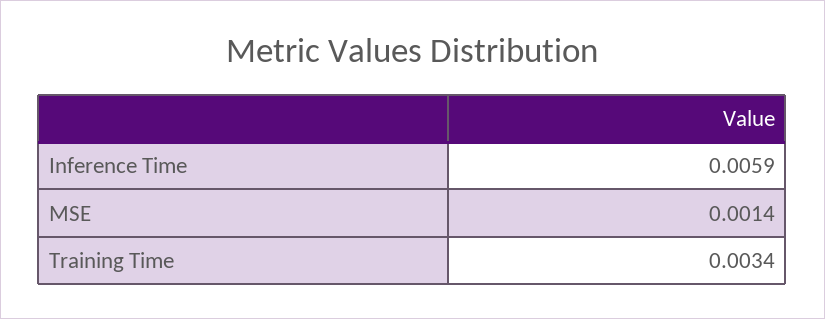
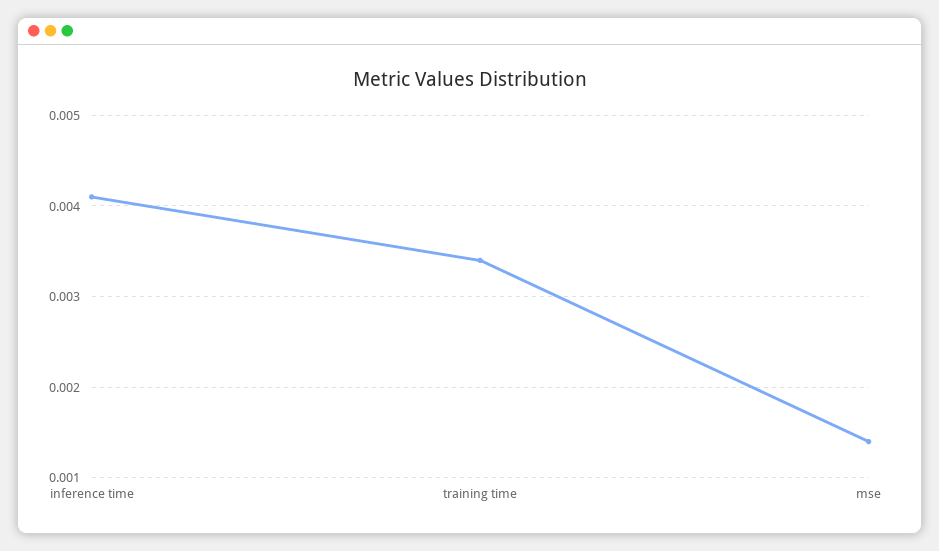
Inference Time: 0.0059 -> 0.0041

